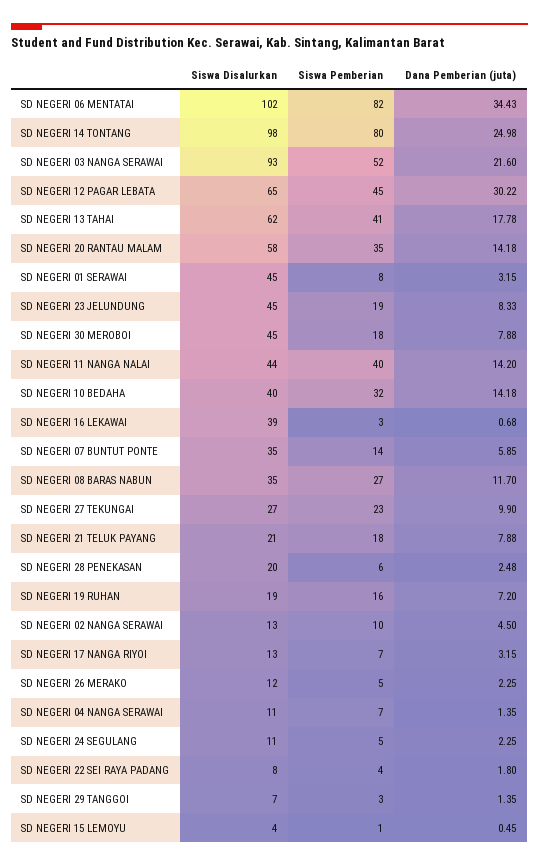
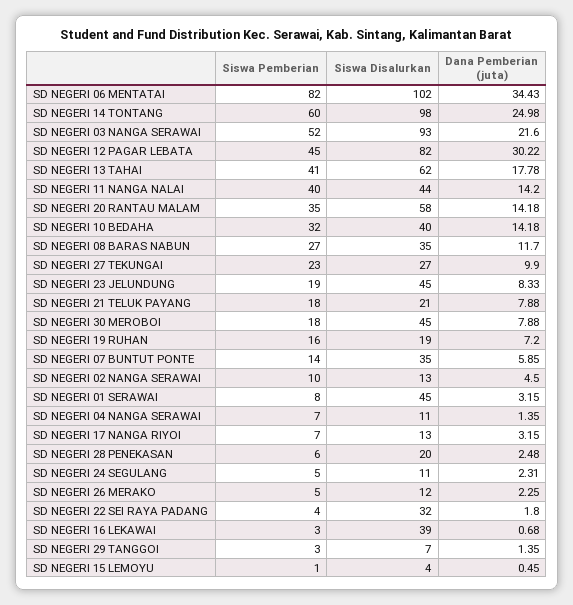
Siswa Pemberian, SD NEGERI 14 TONTANG: 80 -> 60
Siswa Disalurkan, SD NEGERI 12 PAGAR LEBATA: 65 -> 82
Dana Pemberian (juta), SD NEGERI 24 SEGULANG: 2.25 -> 2.31
Siswa Disalurkan, SD NEGERI 22 SEI RAYA PADANG: 8 -> 32

